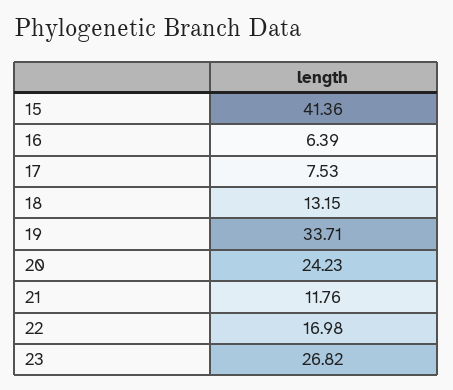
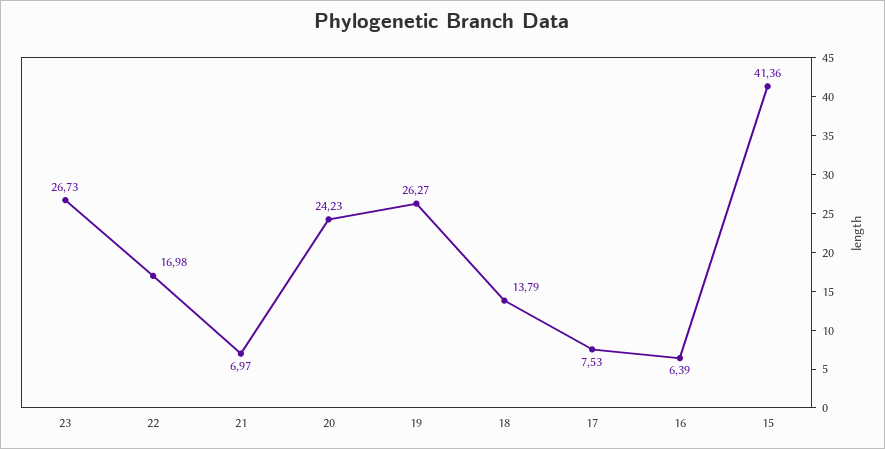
18: 13.15 -> 13.79
19: 33.71 -> 26.27
21: 11.76 -> 6.97
23: 26.82 -> 26.73

